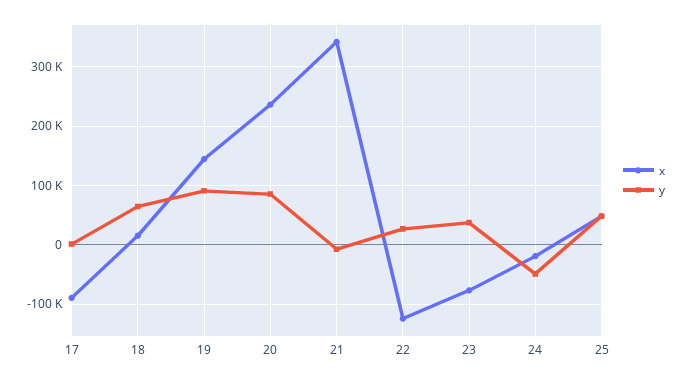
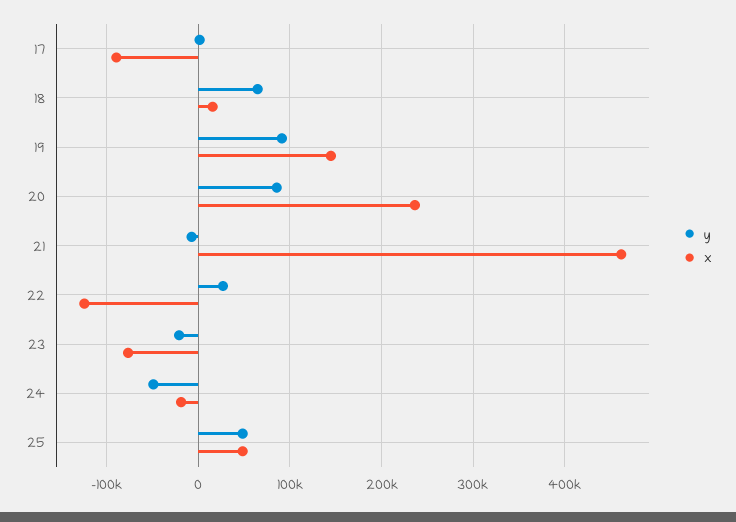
x, 21: 340000 -> 460000
y, 23: 40000 -> -20000

